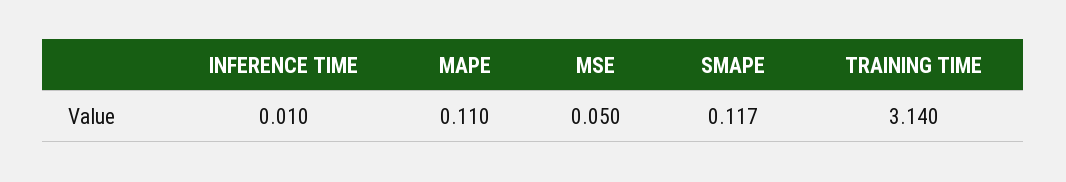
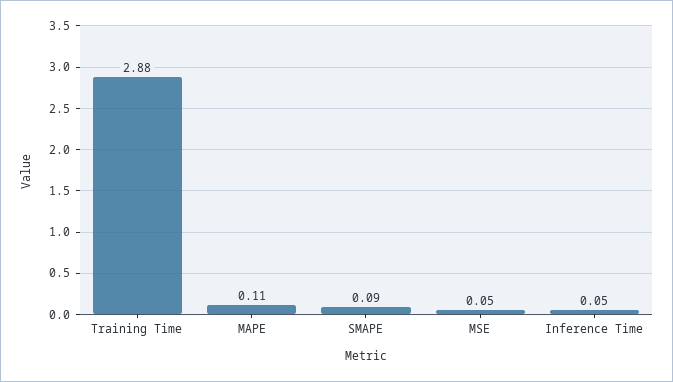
INFERENCE TIME: 0.01 -> 0.05
SMAPE: 0.117 -> 0.09
TRAINING TIME: 3.14 -> 2.88

